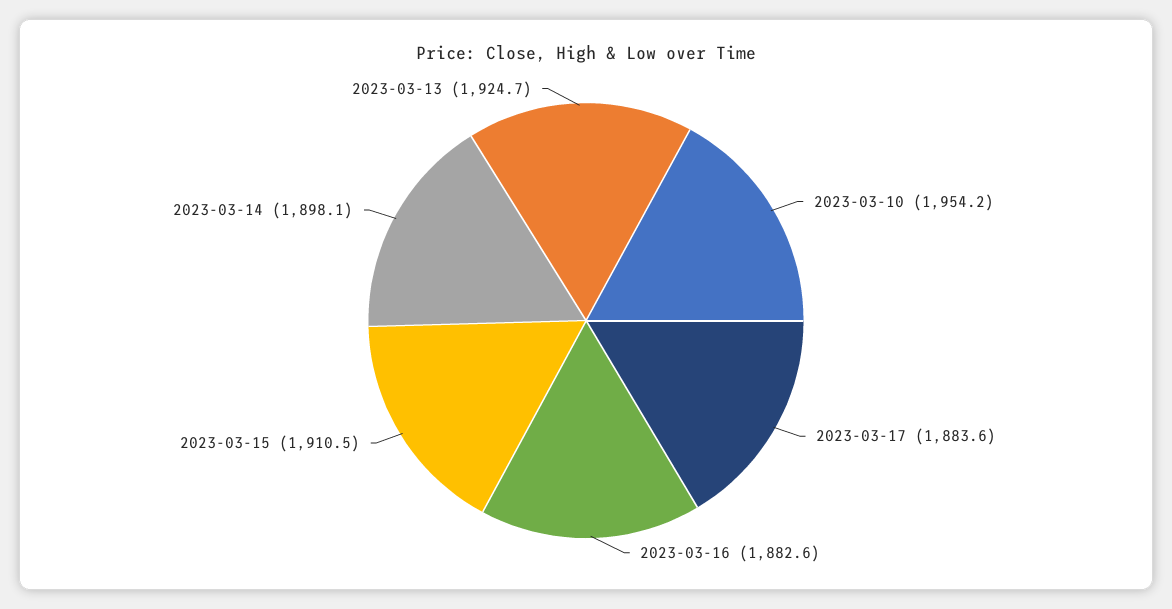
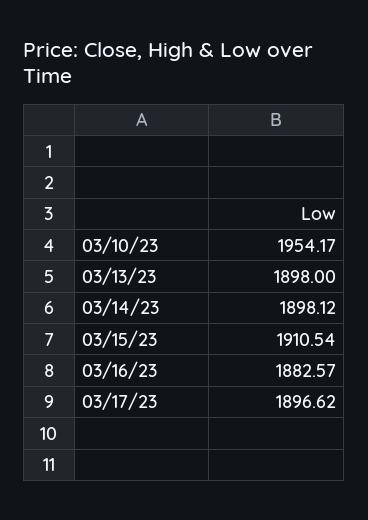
2023-03-17: 1883.6 -> 1896.62
2023-03-13: 1924.7 -> 1898

